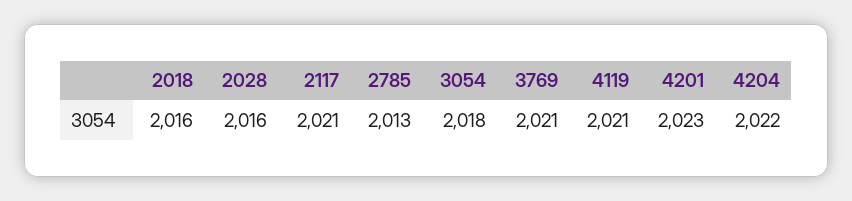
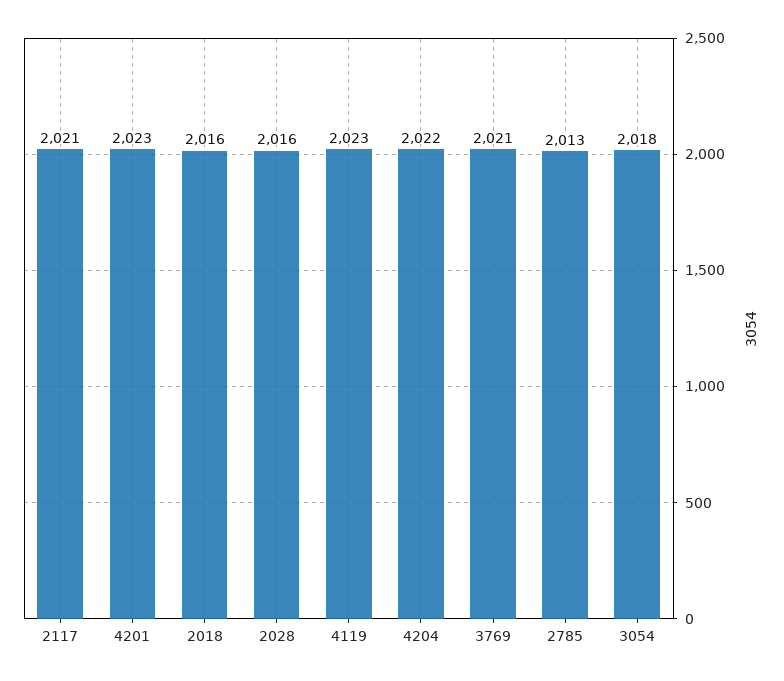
4119: 2021 -> 2023

